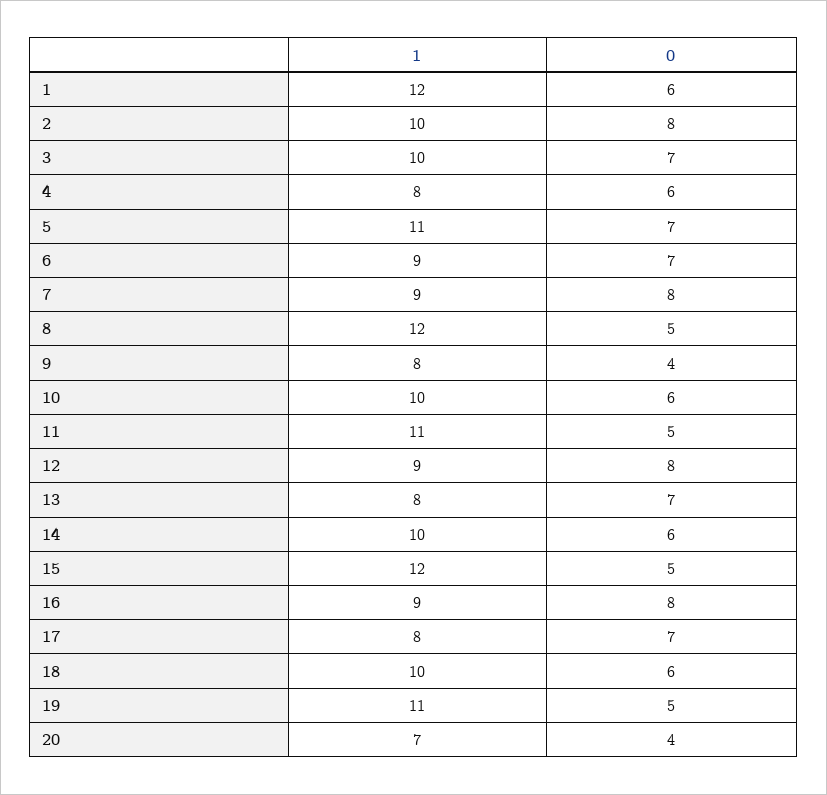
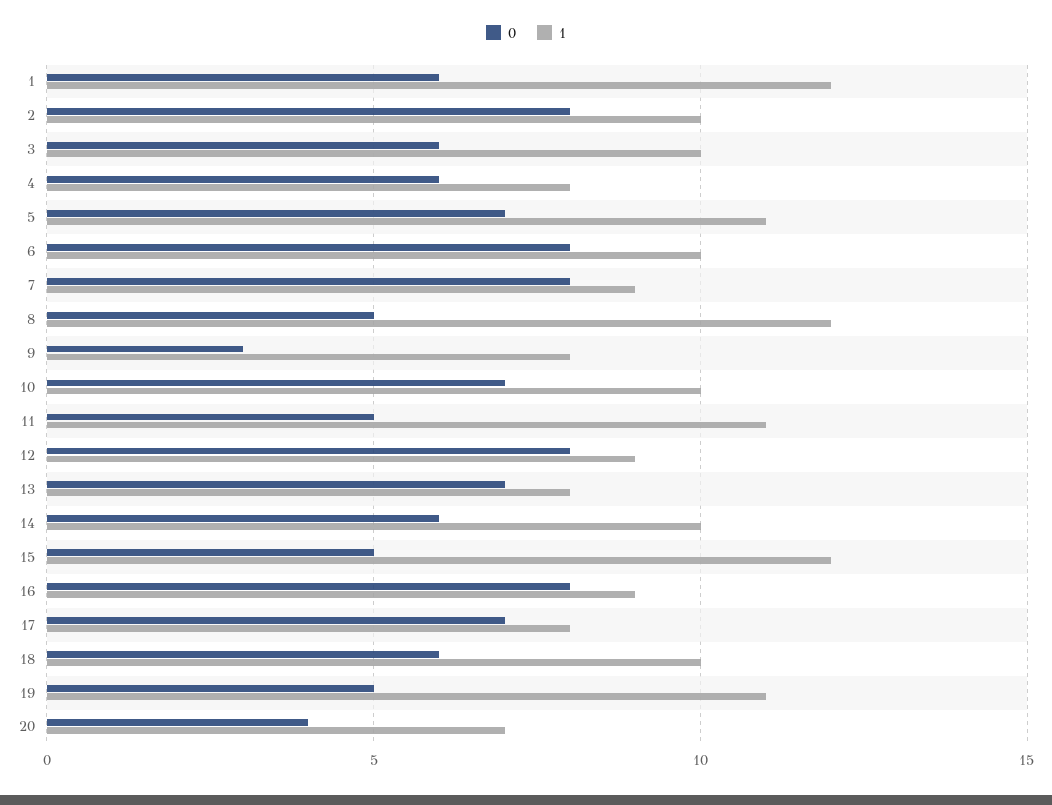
0, 3: 7 -> 6
1, 6: 9 -> 10
0, 6: 7 -> 8
0, 9: 4 -> 3
0, 10: 6 -> 7

